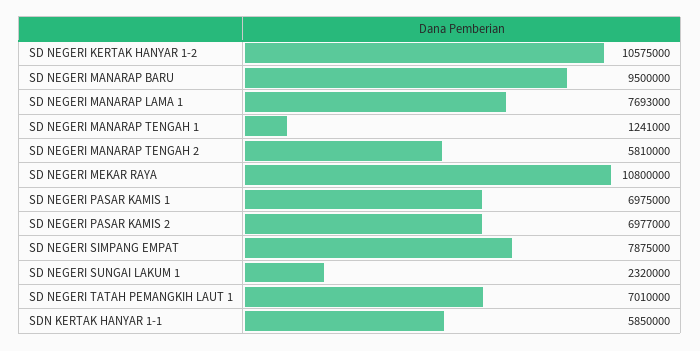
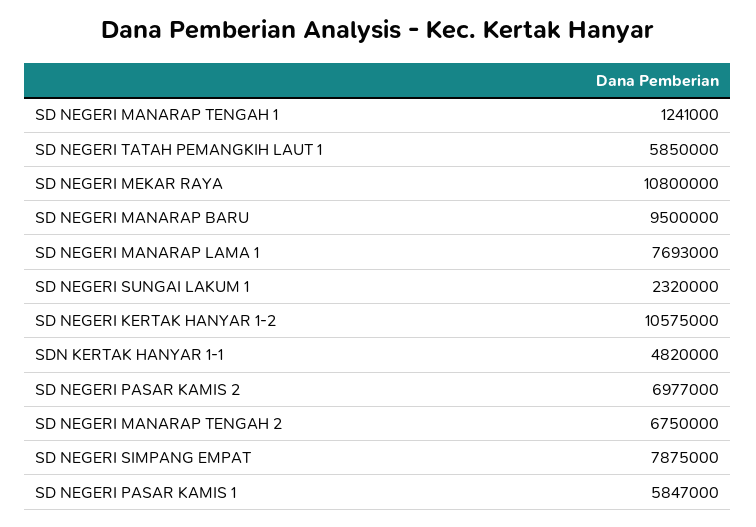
SD NEGERI MANARAP TENGAH 2: 5810000 -> 6750000
SD NEGERI PASAR KAMIS 1: 6975000 -> 5847000
SD NEGERI TATAH PEMANGKIH LAUT 1: 7010000 -> 5850000
SDN KERTAK HANYAR 1-1: 5850000 -> 4820000

